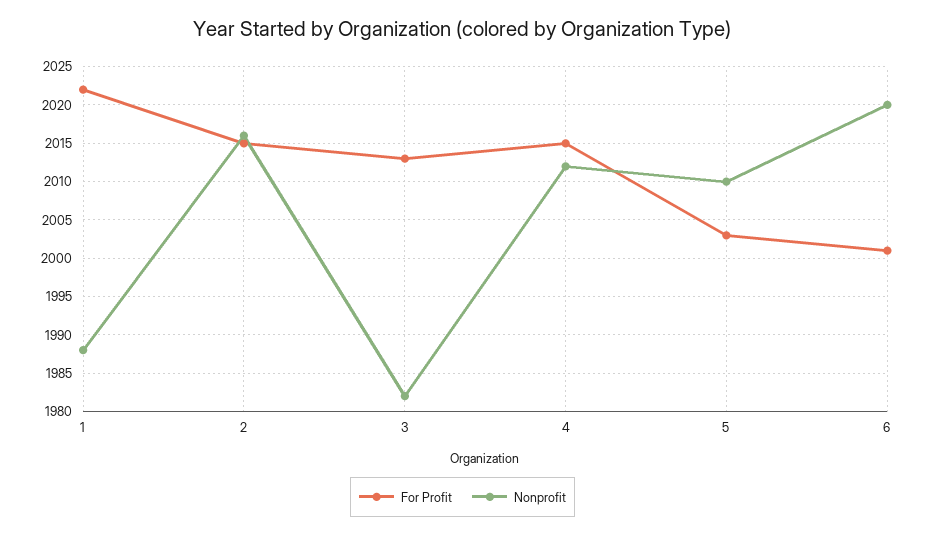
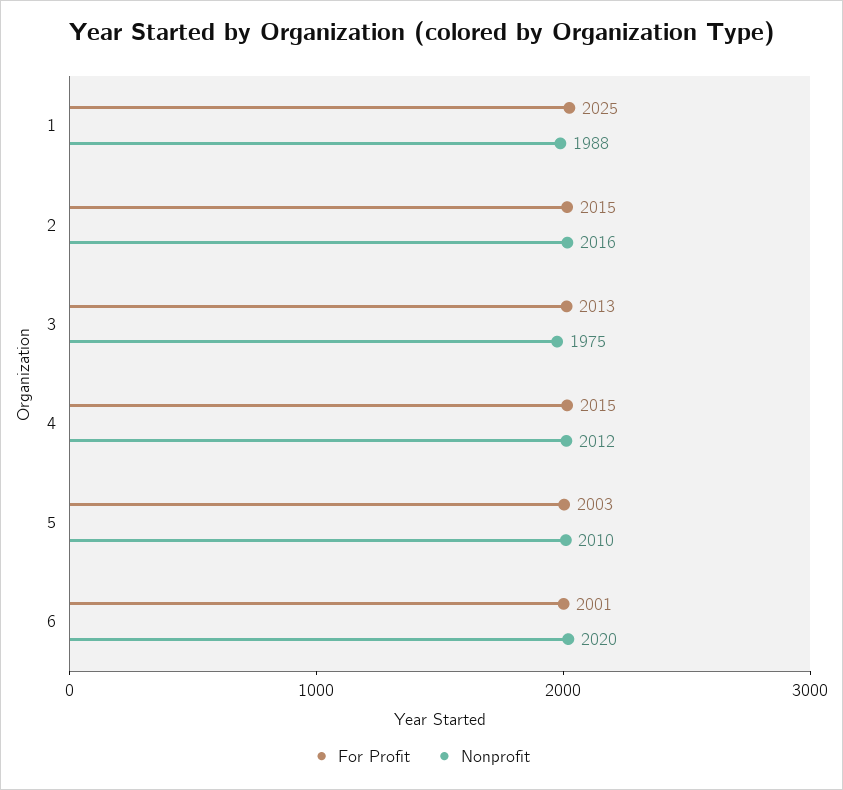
For Profit, 1: 2022 -> 2025
Nonprofit, 3: 1982 -> 1975

